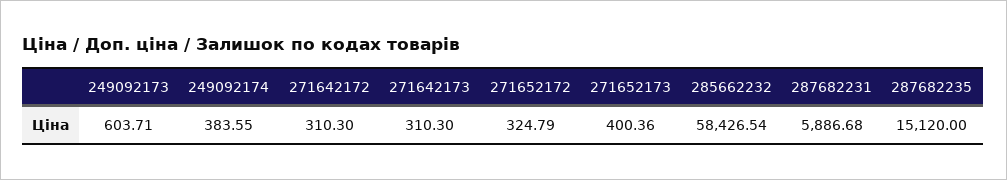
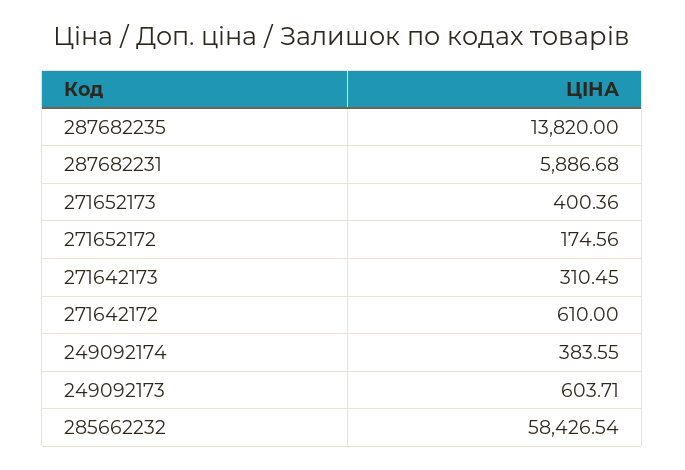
271642172: 310.3 -> 610
271642173: 310.3 -> 310.45
271652172: 324.79 -> 174.56
287682235: 15120 -> 13820

